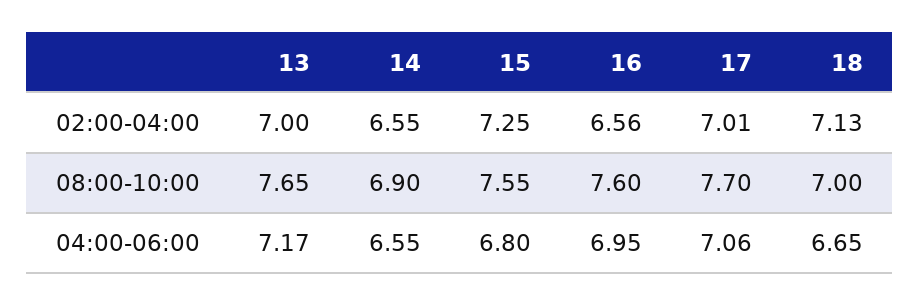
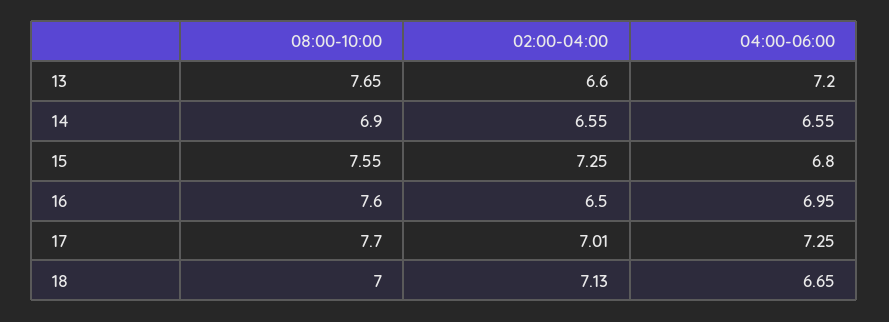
13, 02:00-04:00: 7 -> 6.6
16, 02:00-04:00: 6.56 -> 6.5
13, 04:00-06:00: 7.17 -> 7.2
17, 04:00-06:00: 7.06 -> 7.25

